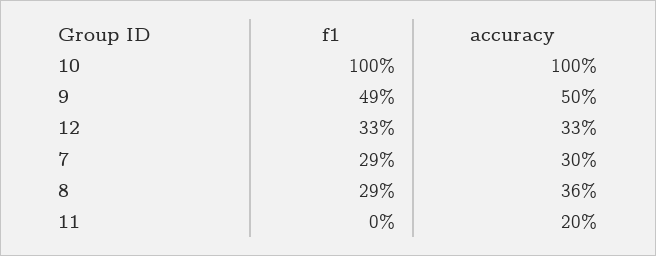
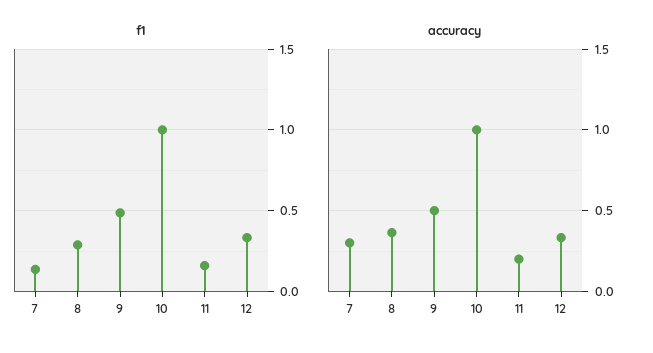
f1, 7: 0.29 -> 0.15
f1, 11: 0 -> 0.15

